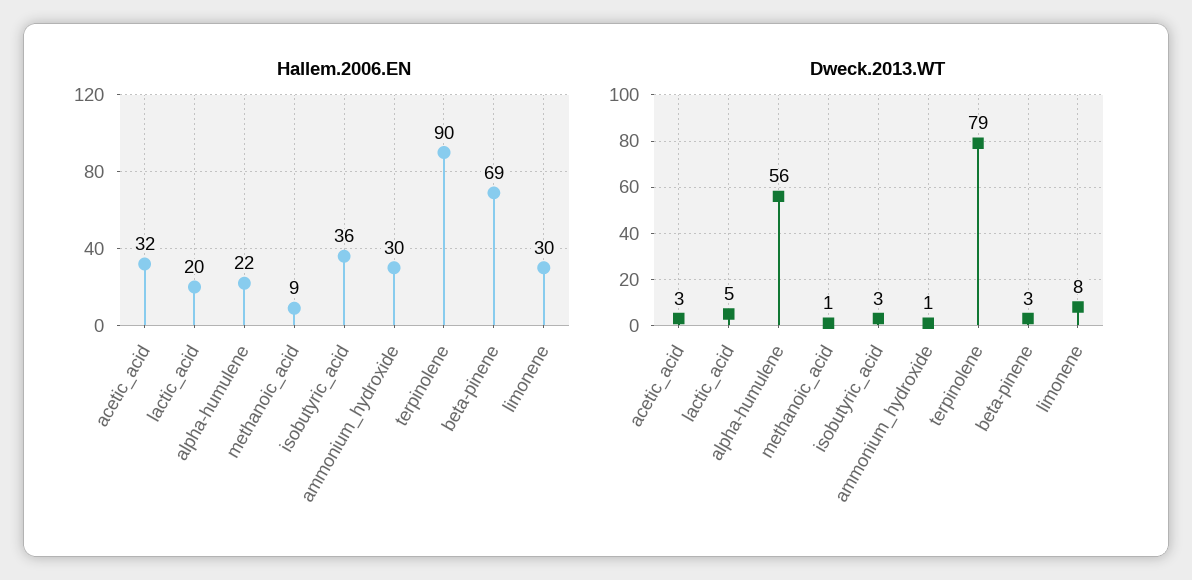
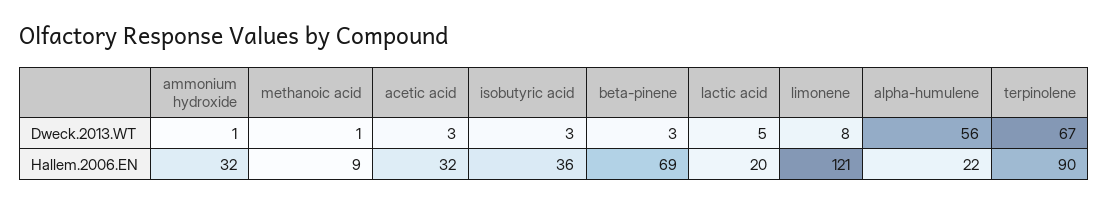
Hallem.2006.EN, ammonium_hydroxide: 30 -> 32
Hallem.2006.EN, limonene: 30 -> 121
Dweck.2013.WT, terpinolene: 79 -> 67

